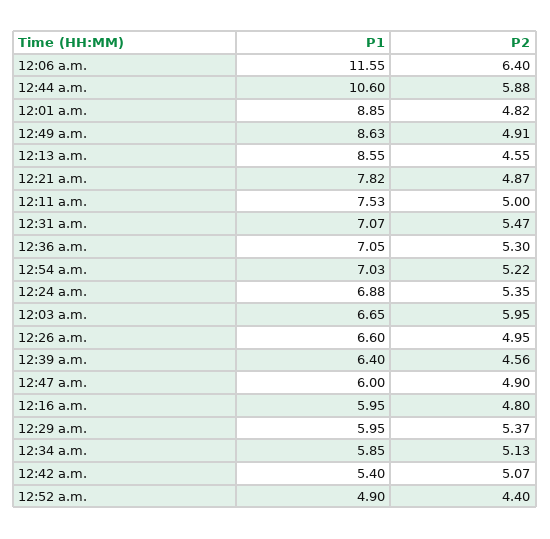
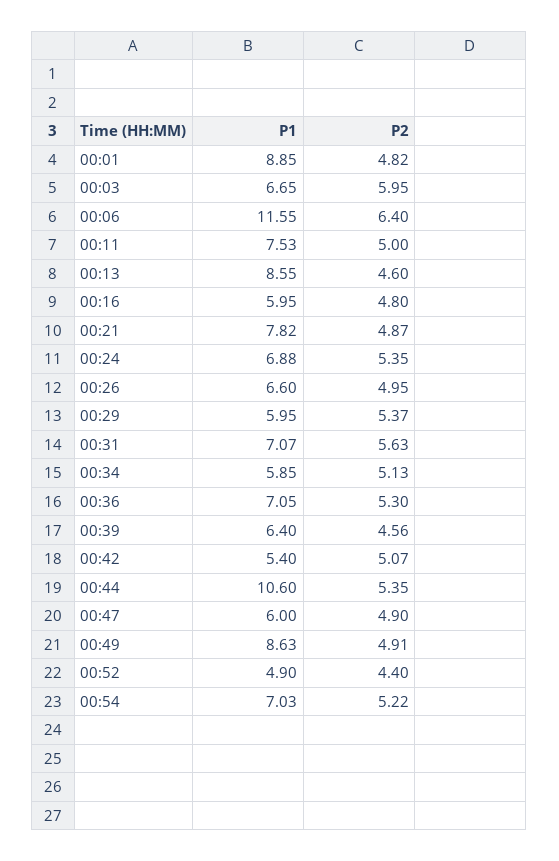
P2, 12:44 a.m.: 5.88 -> 5.35
P2, 12:13 a.m.: 4.55 -> 4.6
P2, 12:31 a.m.: 5.47 -> 5.63

